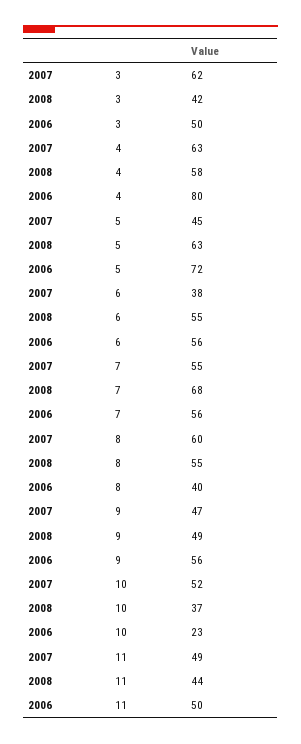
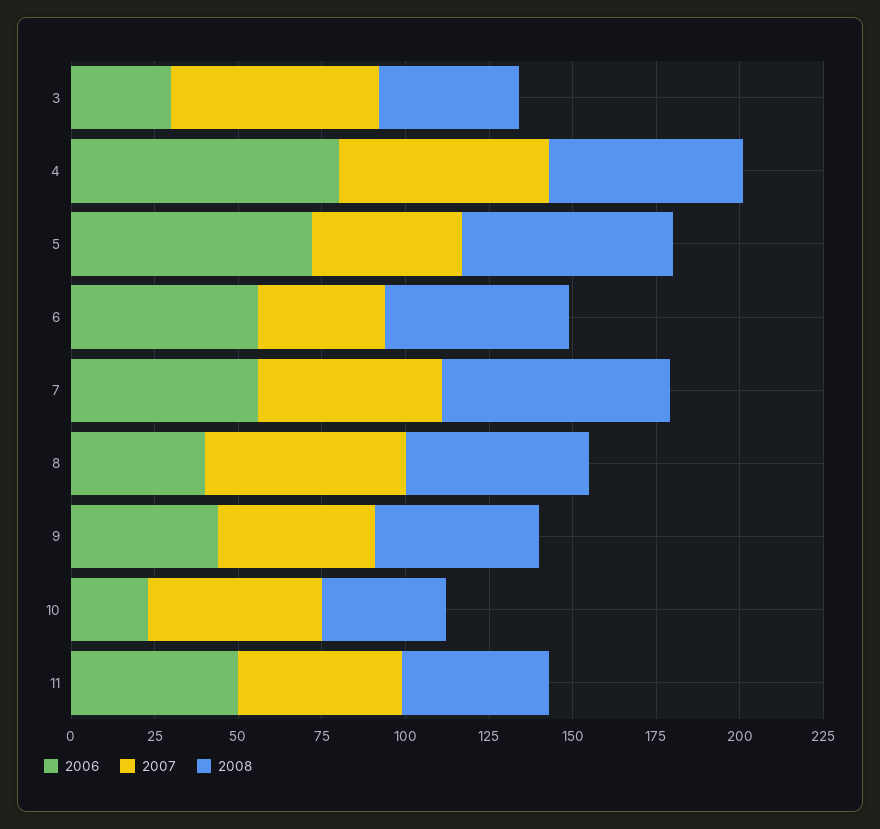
2006, 3: 50 -> 30
2006, 9: 56 -> 45

